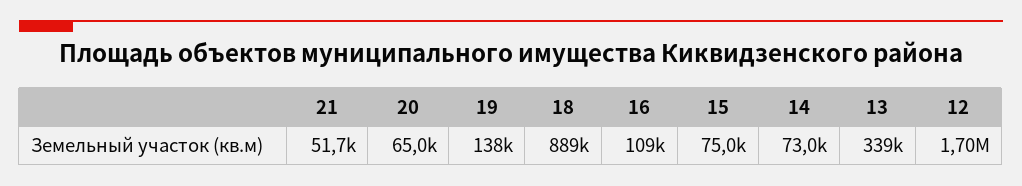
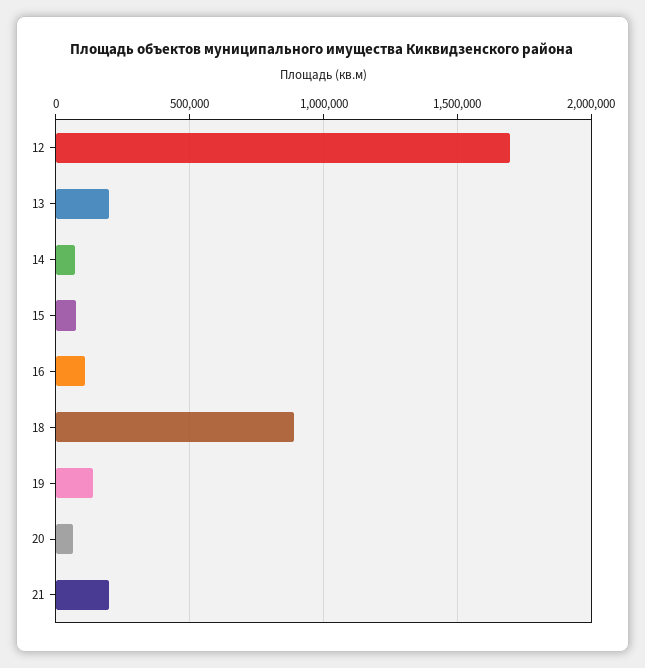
21: 51700 -> 200000
13: 339000 -> 200000

